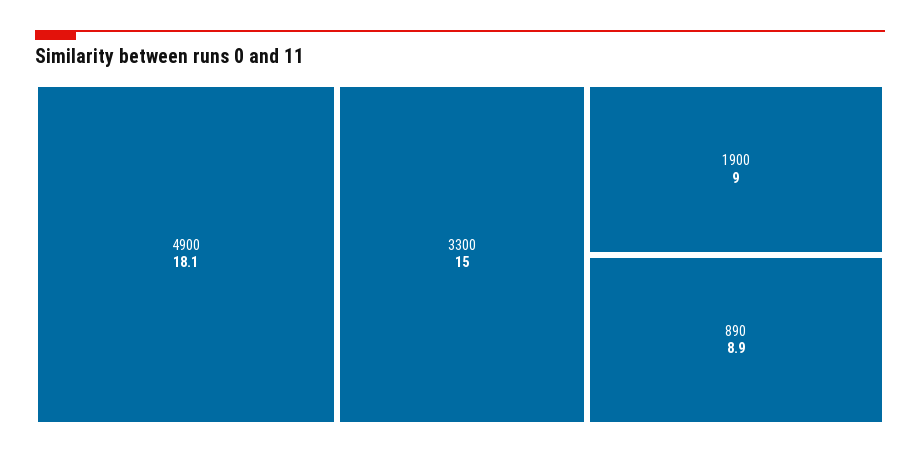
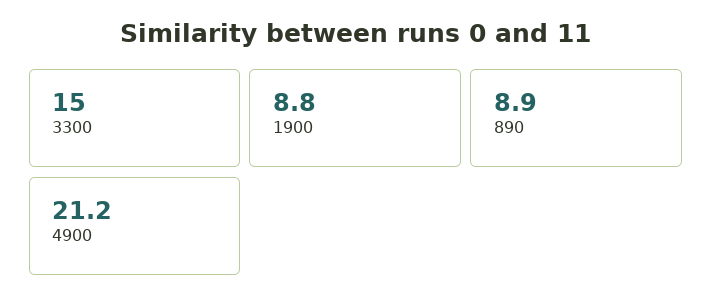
4900: 18.1 -> 21.2
1900: 9 -> 8.8

